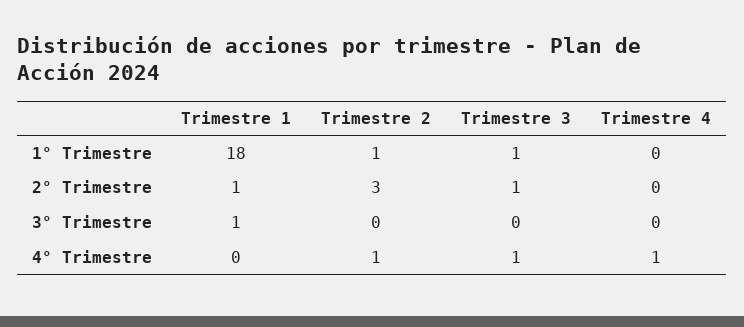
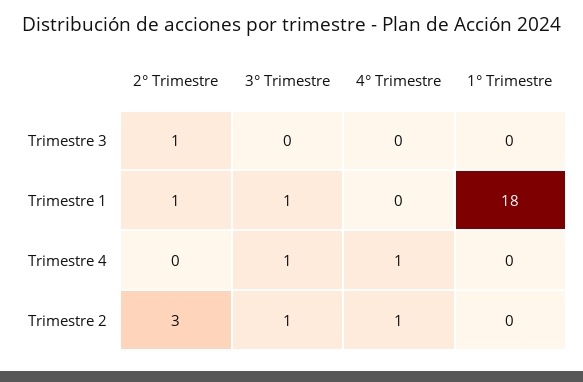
Trimestre 2, 1° Trimestre: 1 -> 0
Trimestre 3, 1° Trimestre: 1 -> 0
Trimestre 2, 3° Trimestre: 0 -> 1
Trimestre 4, 3° Trimestre: 0 -> 1
Trimestre 3, 4° Trimestre: 1 -> 0

